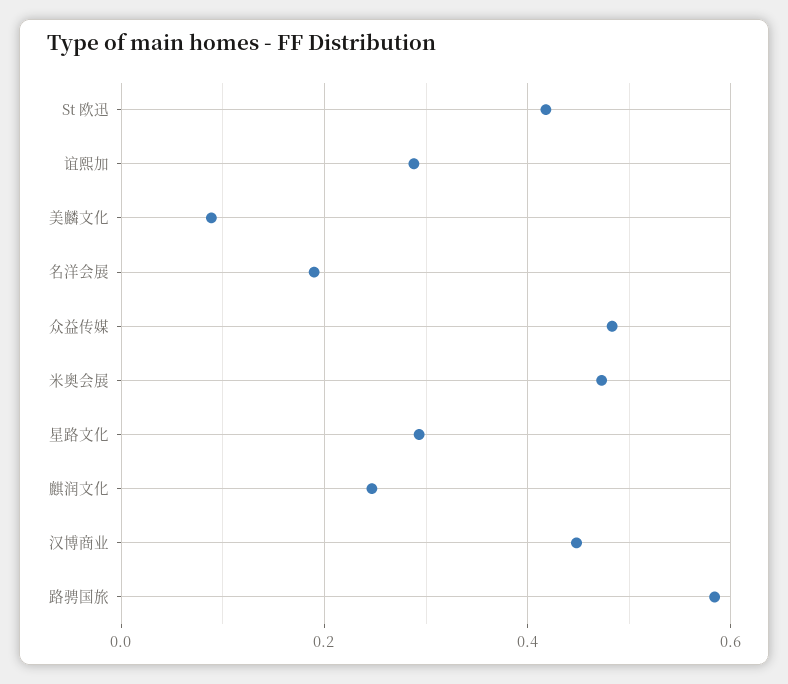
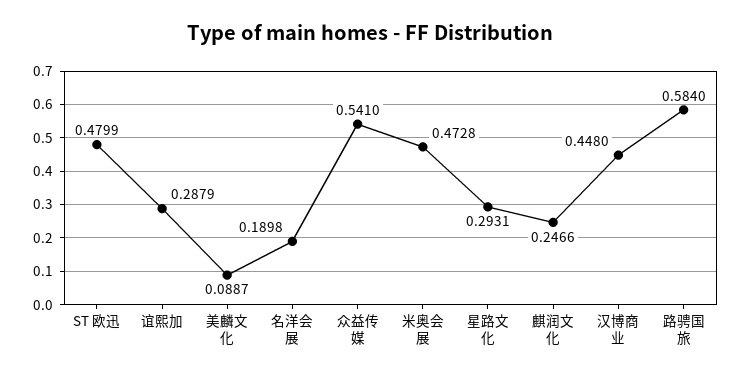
St 欧迅: 0.42 -> 0.4799
众益传媒: 0.48 -> 0.541

